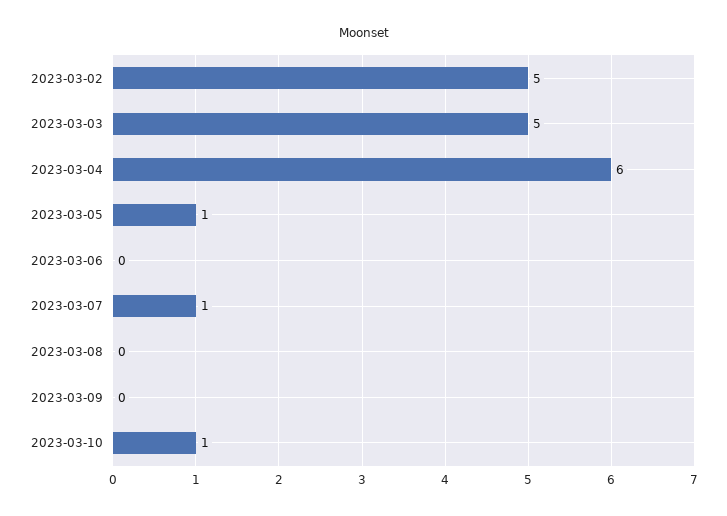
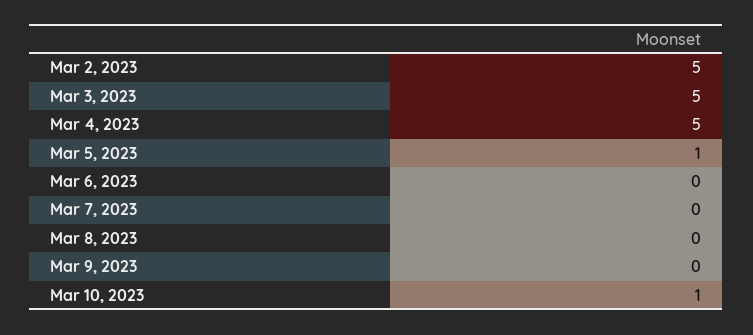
2023-03-04: 6 -> 5
2023-03-07: 1 -> 0

